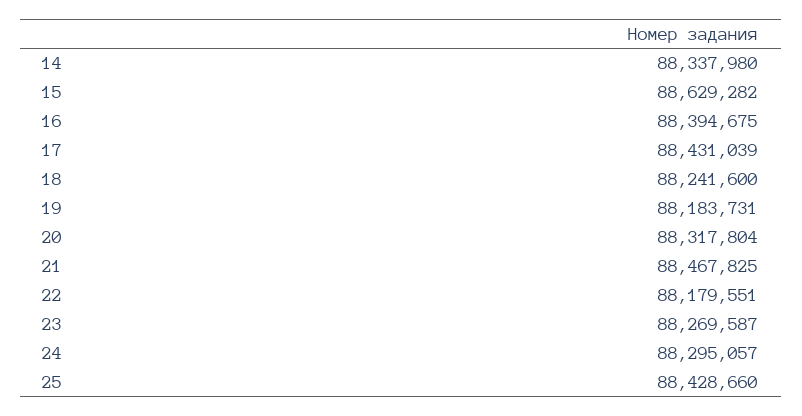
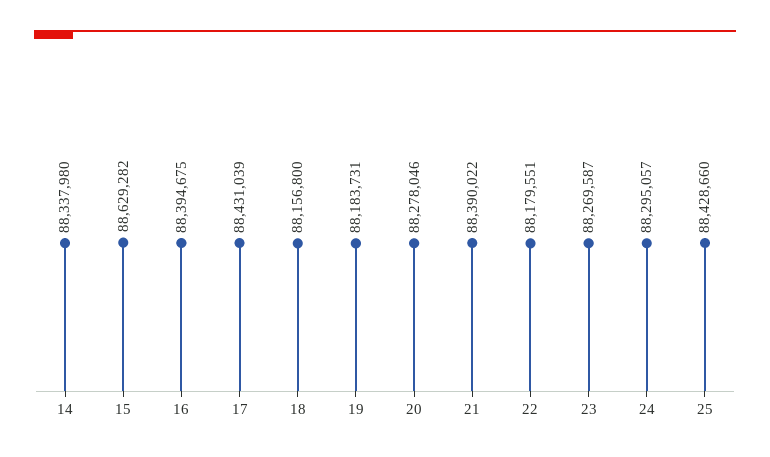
18: 88241600 -> 88156800
20: 88317804 -> 88278046
21: 88467825 -> 88390022

